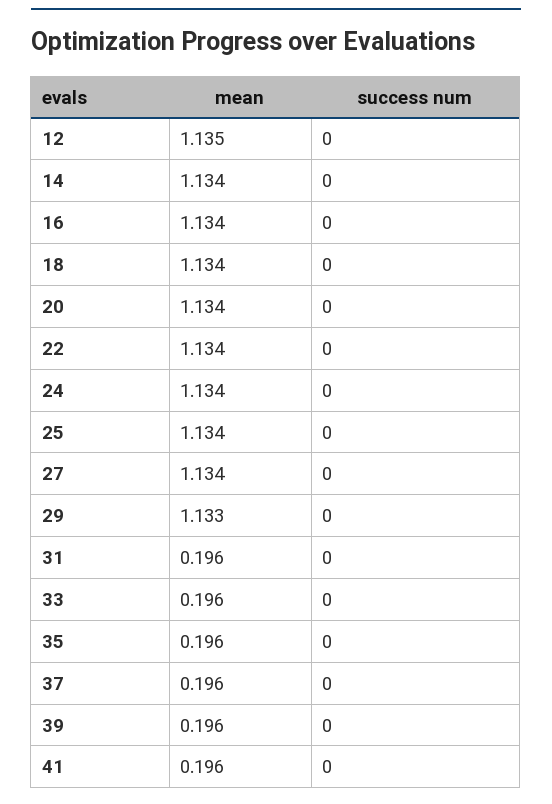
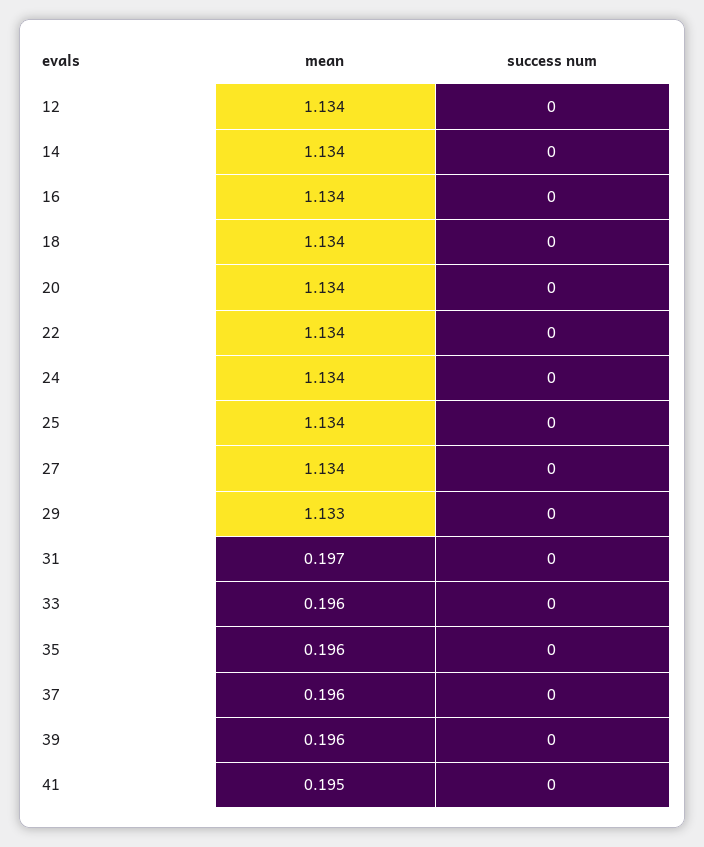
mean, 12: 1.135 -> 1.134
mean, 31: 0.196 -> 0.197
mean, 41: 0.196 -> 0.195

